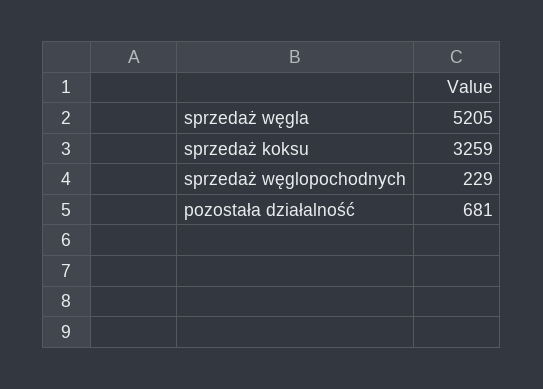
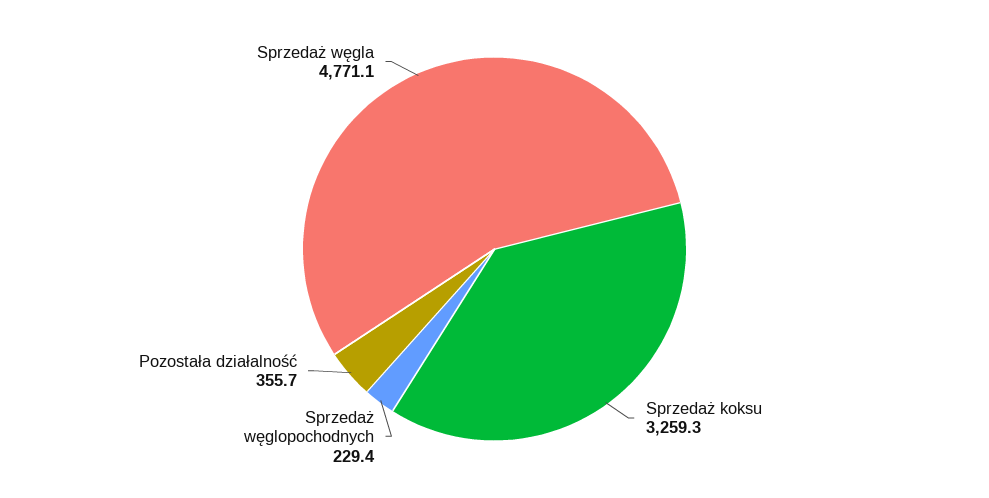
sprzedaż węgla: 5205 -> 4771.1
pozostała działalność: 681 -> 355.7

